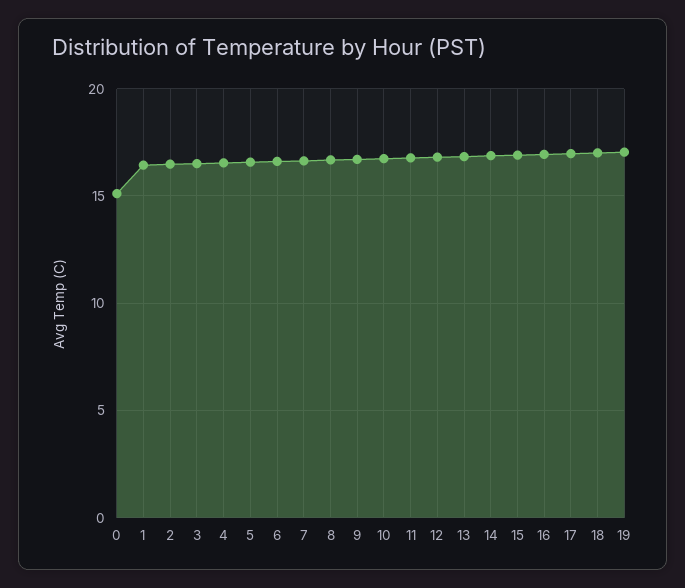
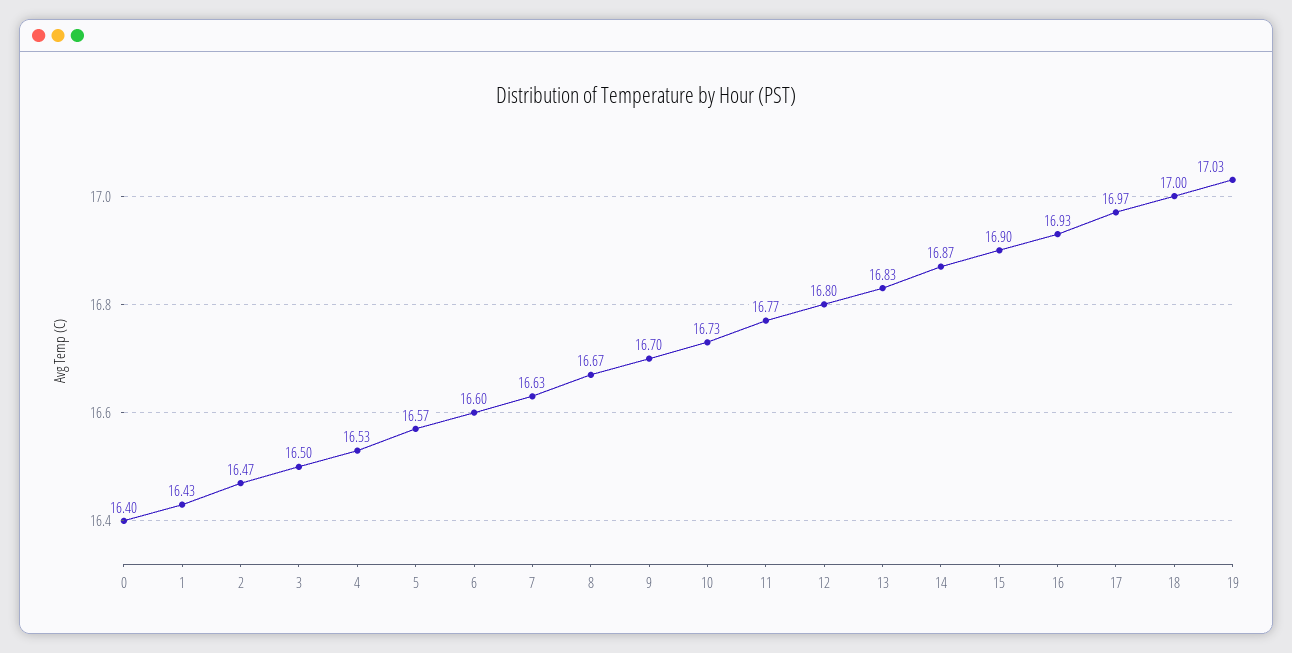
0: 15 -> 16.4

